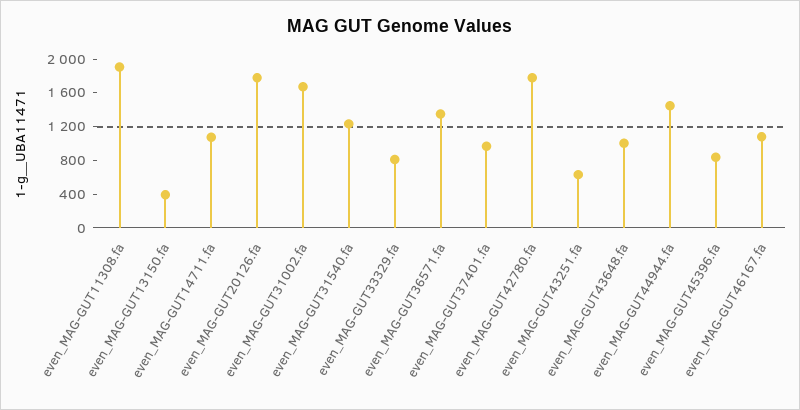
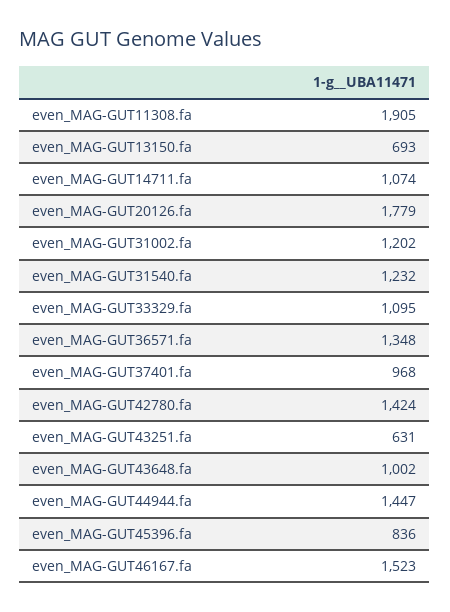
even_MAG-GUT13150.fa: 400 -> 693
even_MAG-GUT31002.fa: 1700 -> 1202
even_MAG-GUT33329.fa: 800 -> 1095
even_MAG-GUT42780.fa: 1800 -> 1424
even_MAG-GUT46167.fa: 1100 -> 1523

